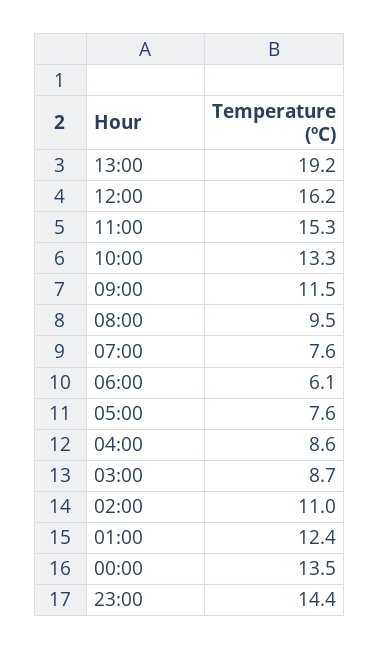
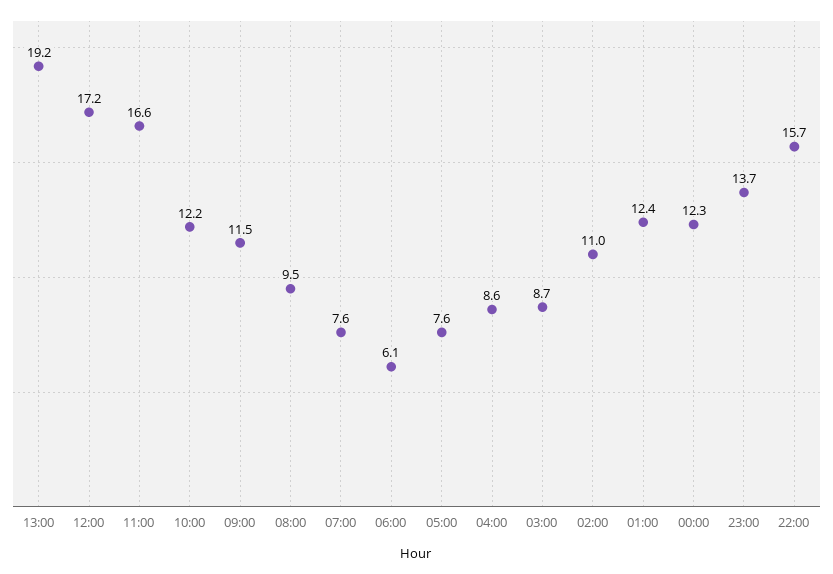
12:00: 16.2 -> 17.2
11:00: 15.3 -> 16.6
10:00: 13.3 -> 12.2
00:00: 13.5 -> 12.3
23:00: 14.4 -> 13.7
22:00: none -> 15.7

